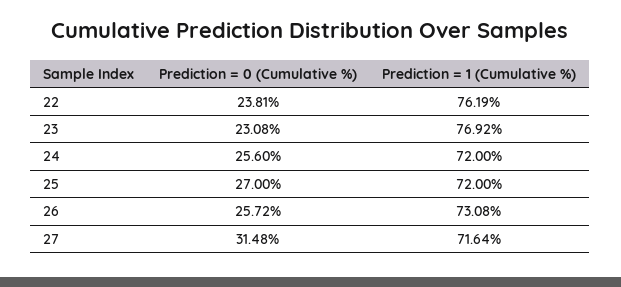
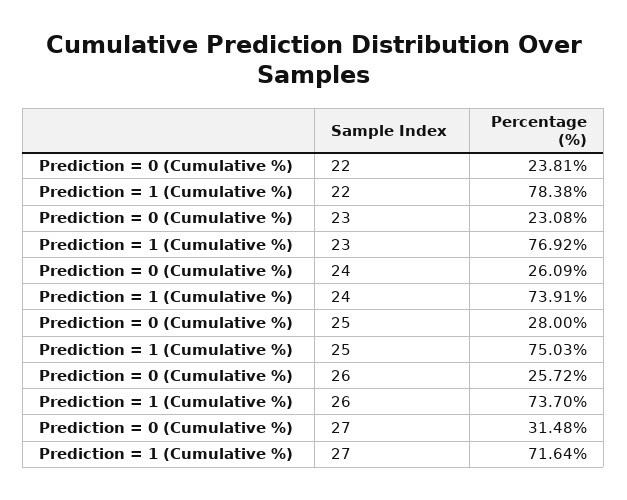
Prediction = 1 (Cumulative %), 22: 76.19 -> 78.38
Prediction = 0 (Cumulative %), 24: 25.6 -> 26.09
Prediction = 1 (Cumulative %), 24: 72 -> 73.91
Prediction = 0 (Cumulative %), 25: 27 -> 28
Prediction = 1 (Cumulative %), 25: 72 -> 75.03
Prediction = 1 (Cumulative %), 26: 73.08 -> 73.7

